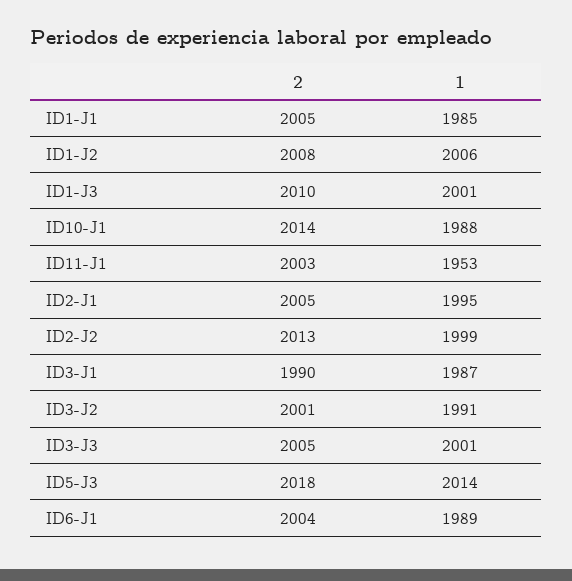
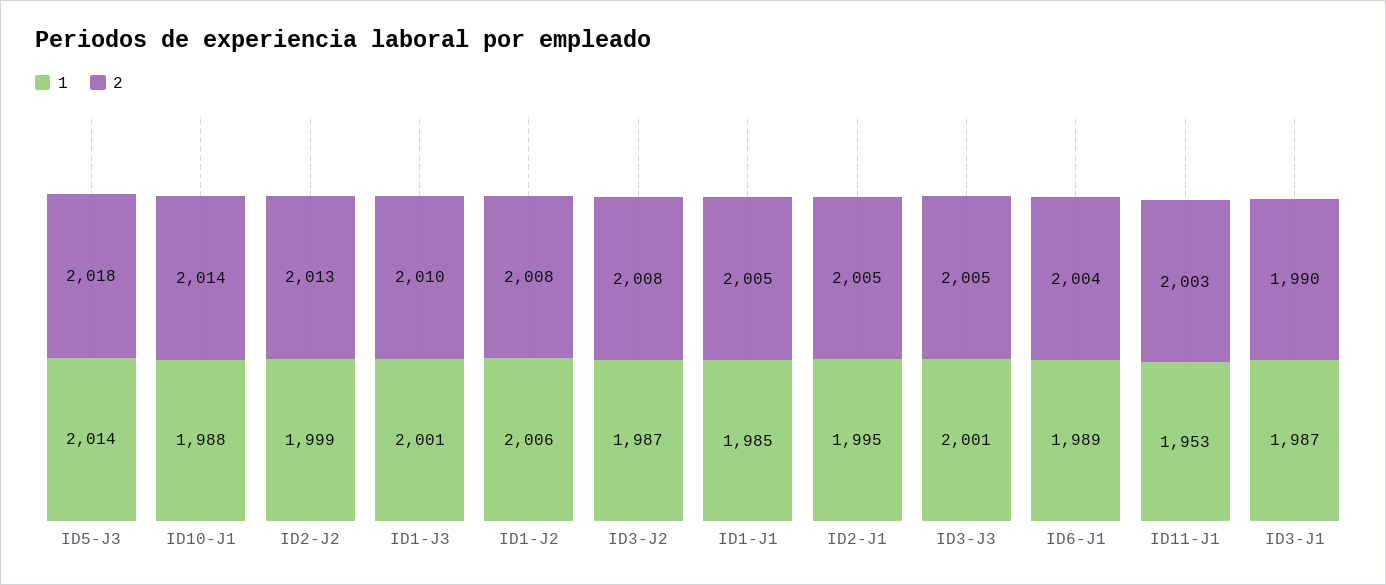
2, ID3-J2: 2001 -> 2008
1, ID3-J2: 1991 -> 1987

